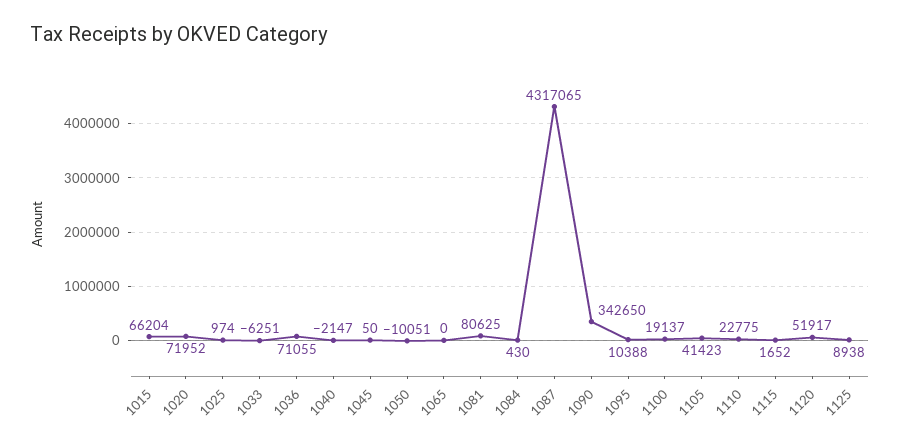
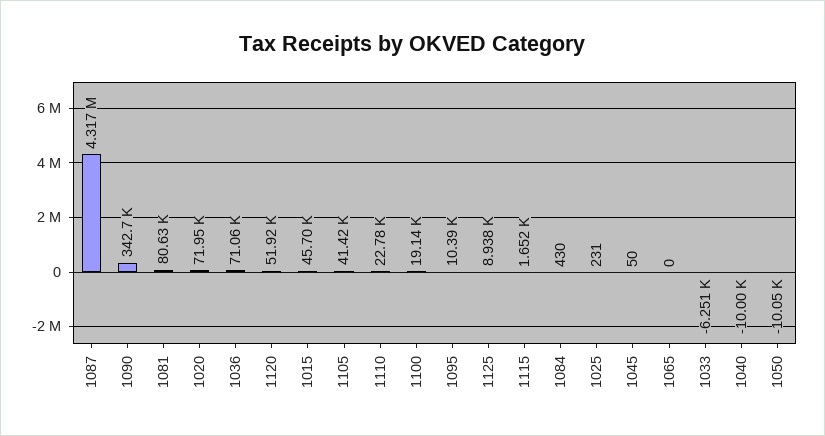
1015: 66204 -> 45700
1025: 974 -> 231
1040: -2147 -> -10000

